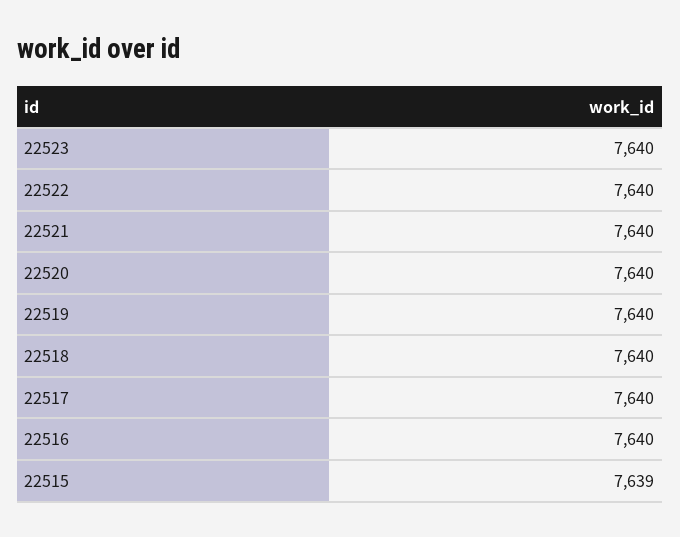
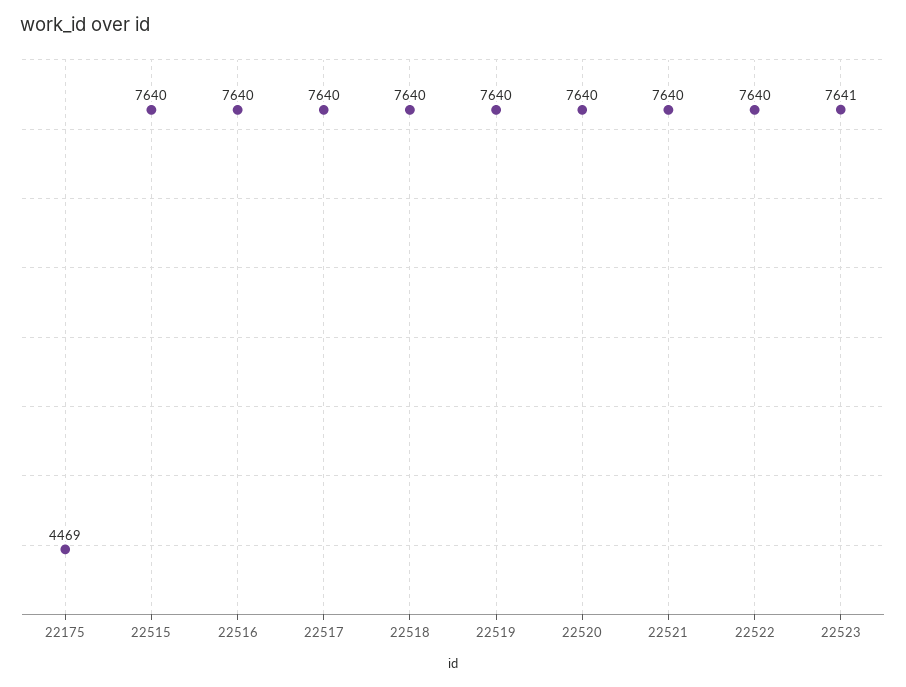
22523: 7640 -> 7641
22515: 7639 -> 7640
22175: none -> 4469

